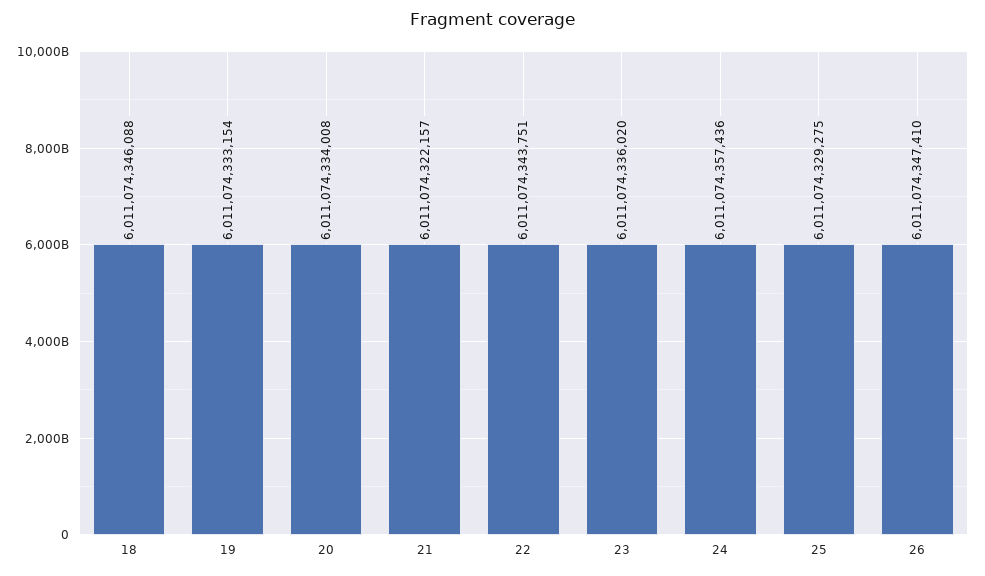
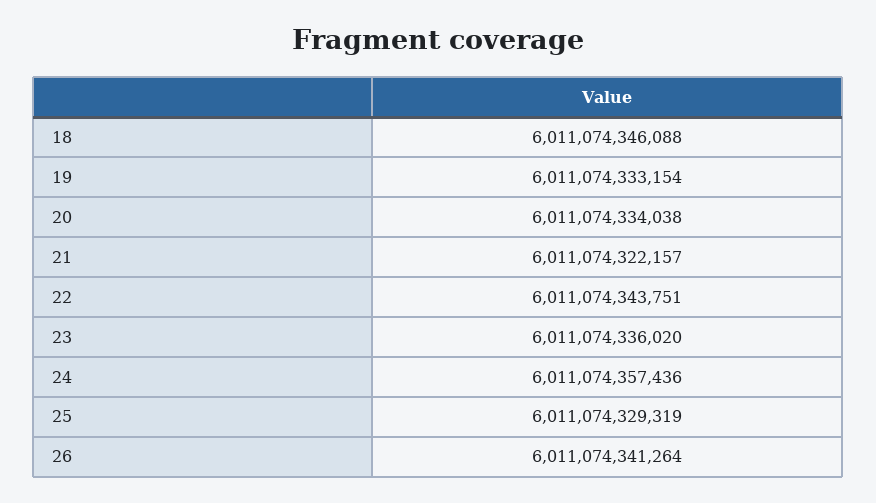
20: 6011074334008 -> 6011074334038
25: 6011074329275 -> 6011074329319
26: 6011074347410 -> 6011074341264

